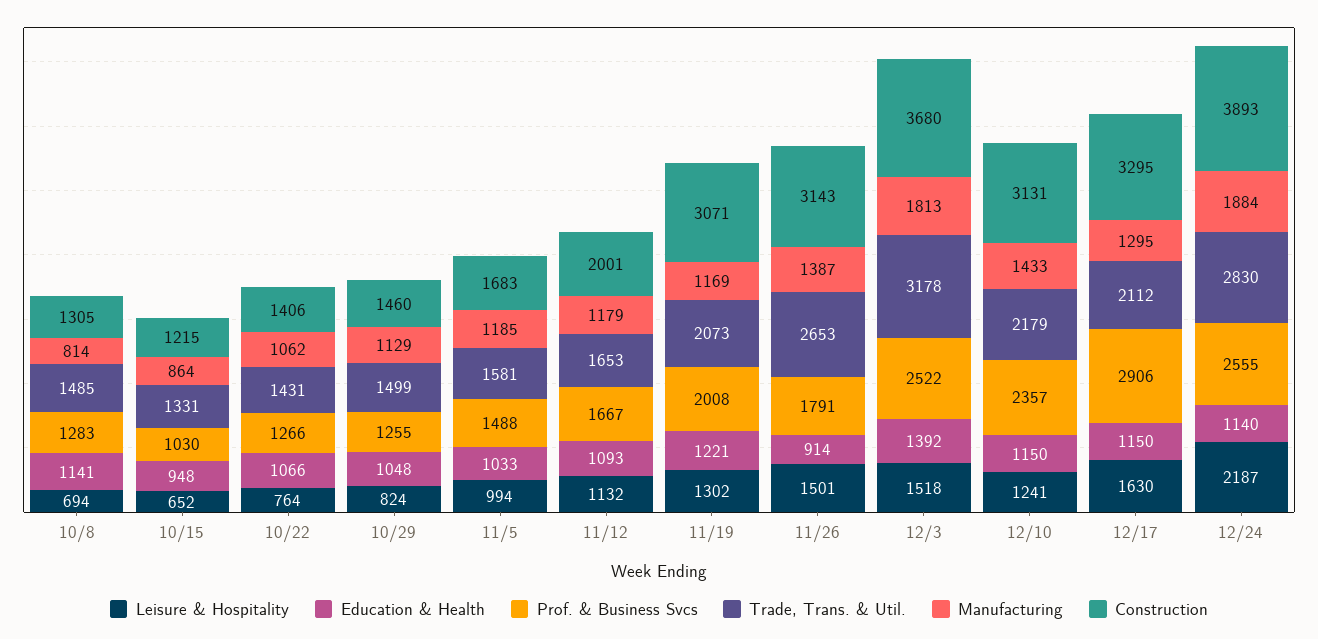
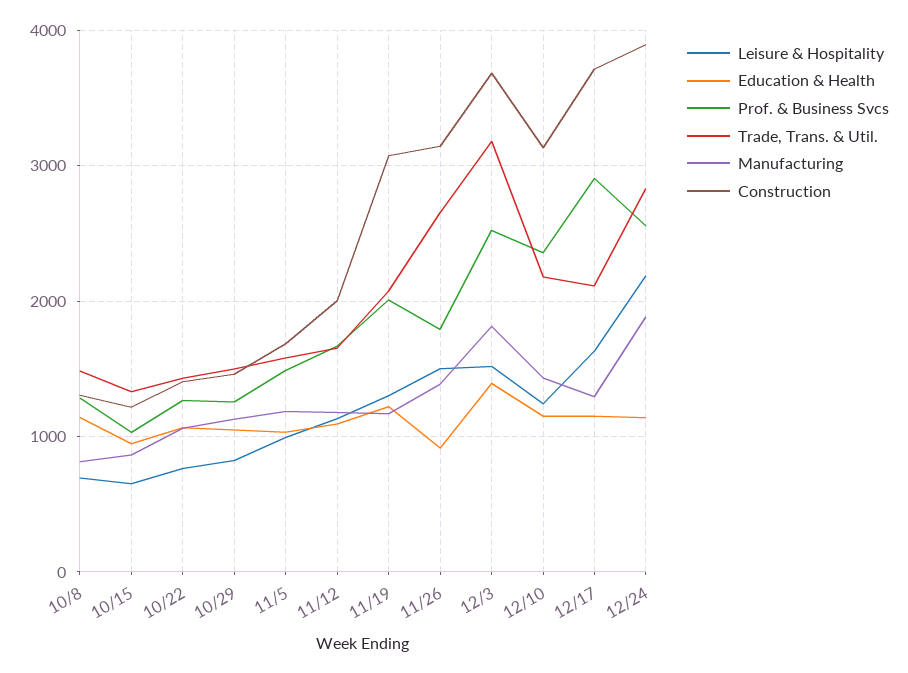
Construction, 12/17: 3295 -> 3700

